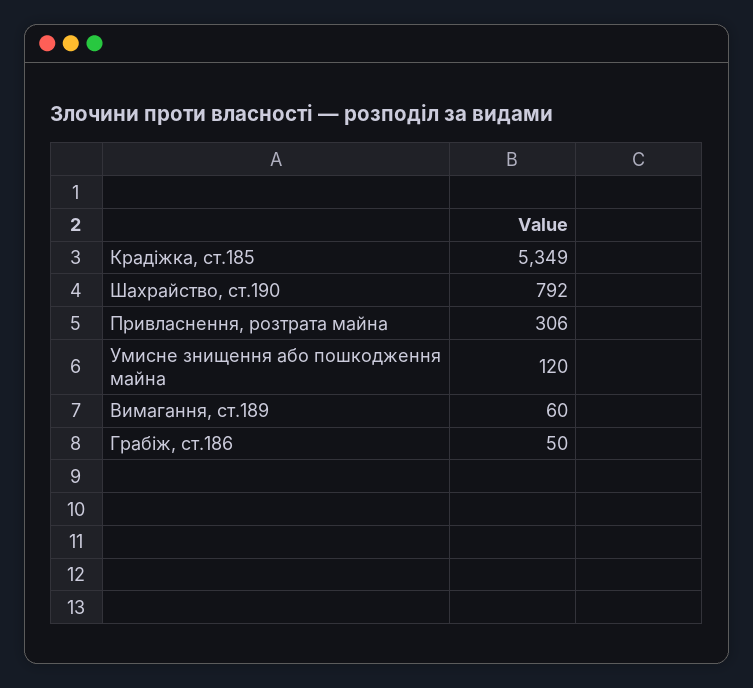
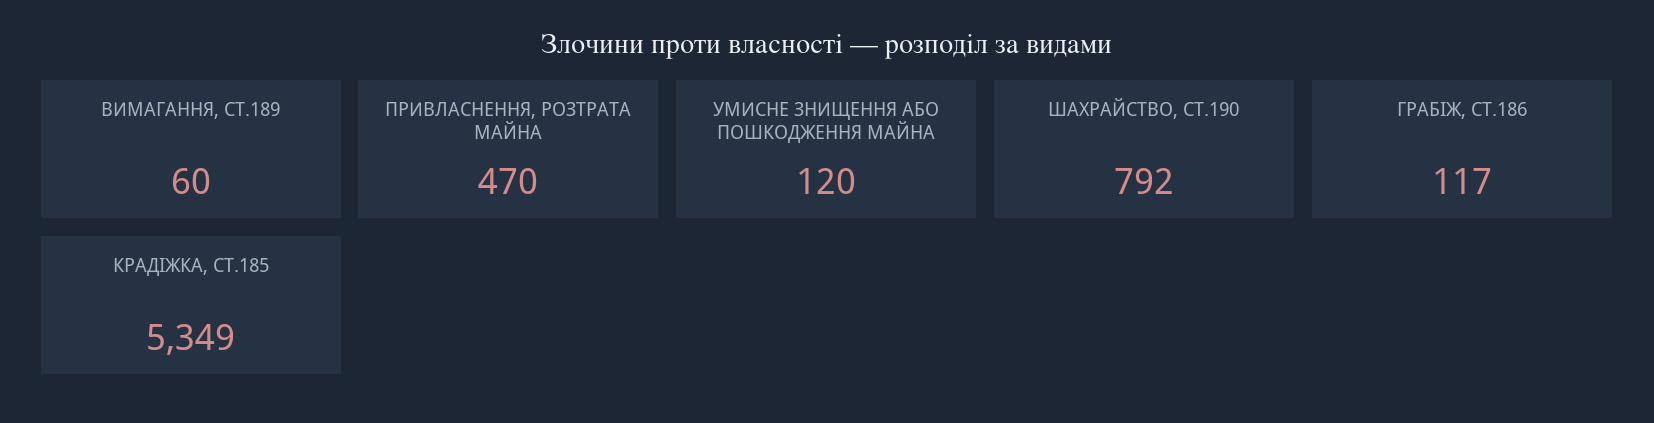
Привласнення, розтрата майна: 306 -> 470
Грабіж, ст.186: 50 -> 117

